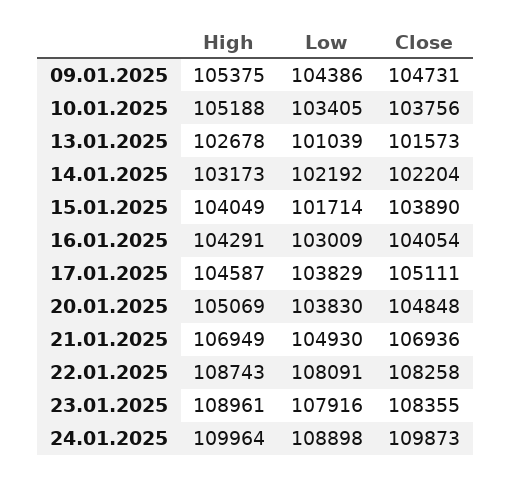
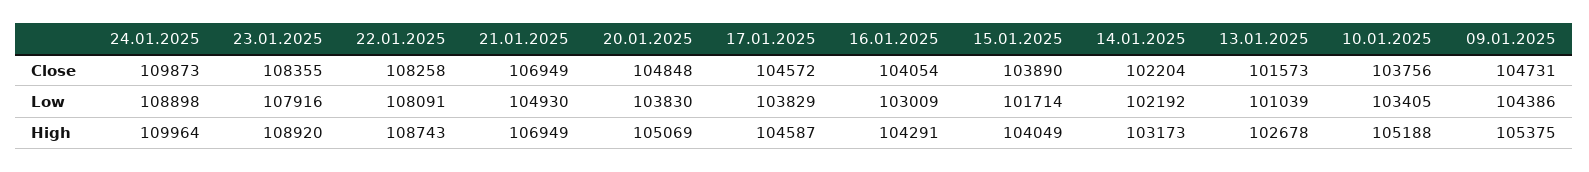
Close, 17.01.2025: 105111 -> 104572
Close, 21.01.2025: 106936 -> 106949
High, 23.01.2025: 108961 -> 108920

